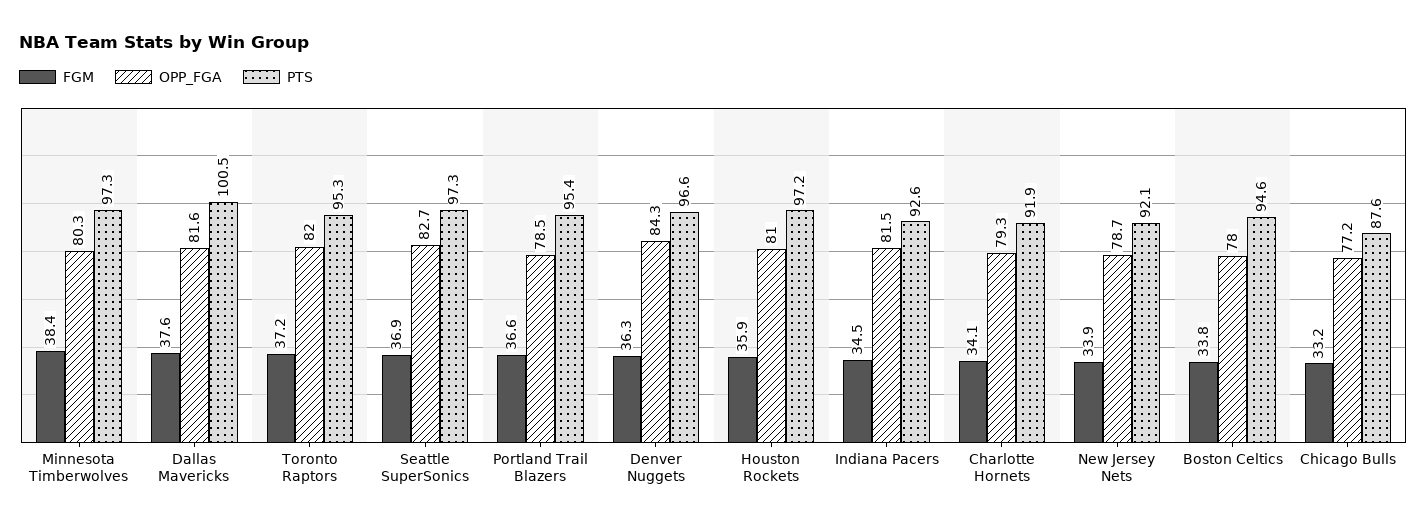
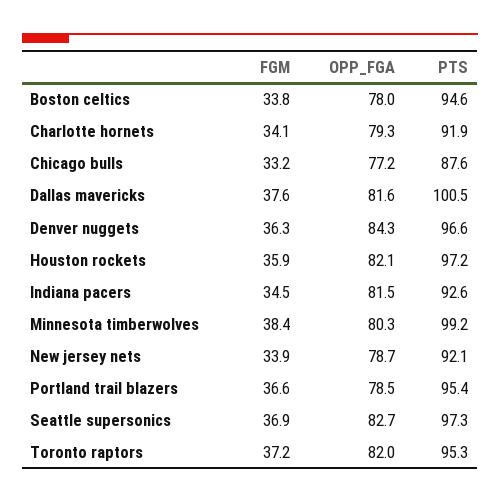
PTS, Minnesota Timberwolves: 97.3 -> 99.2
OPP_FGA, Houston Rockets: 81 -> 82.1

